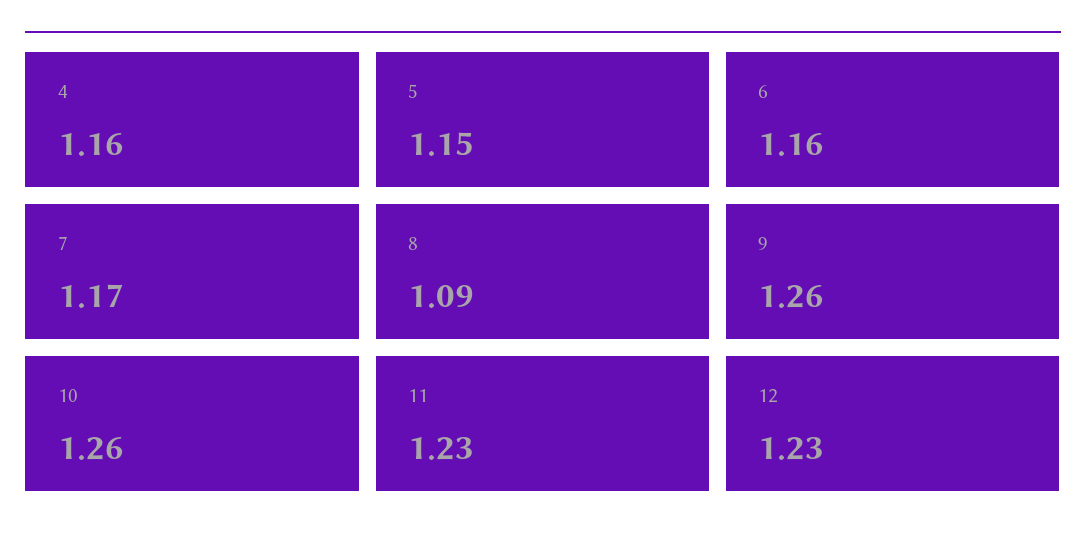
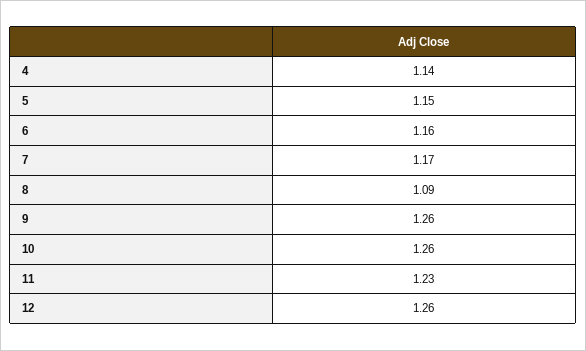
4: 1.16 -> 1.14
12: 1.23 -> 1.26

